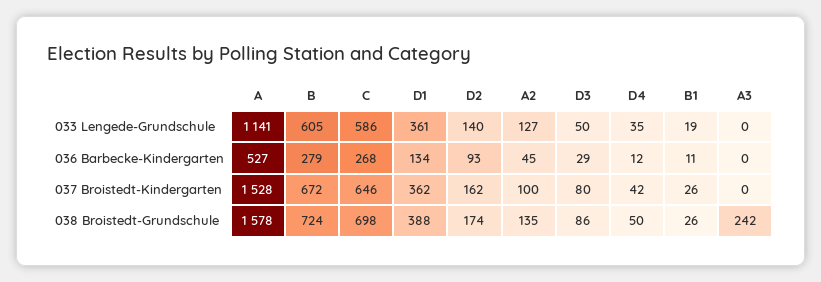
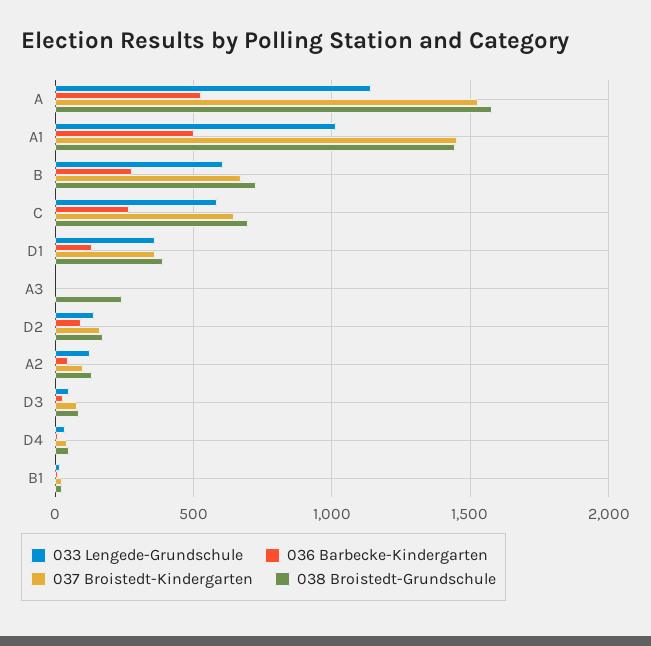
033 Lengede-Grundschule, A1: none -> 1000
036 Barbecke-Kindergarten, A1: none -> 500
037 Broistedt-Kindergarten, A1: none -> 1450
038 Broistedt-Grundschule, A1: none -> 1450

